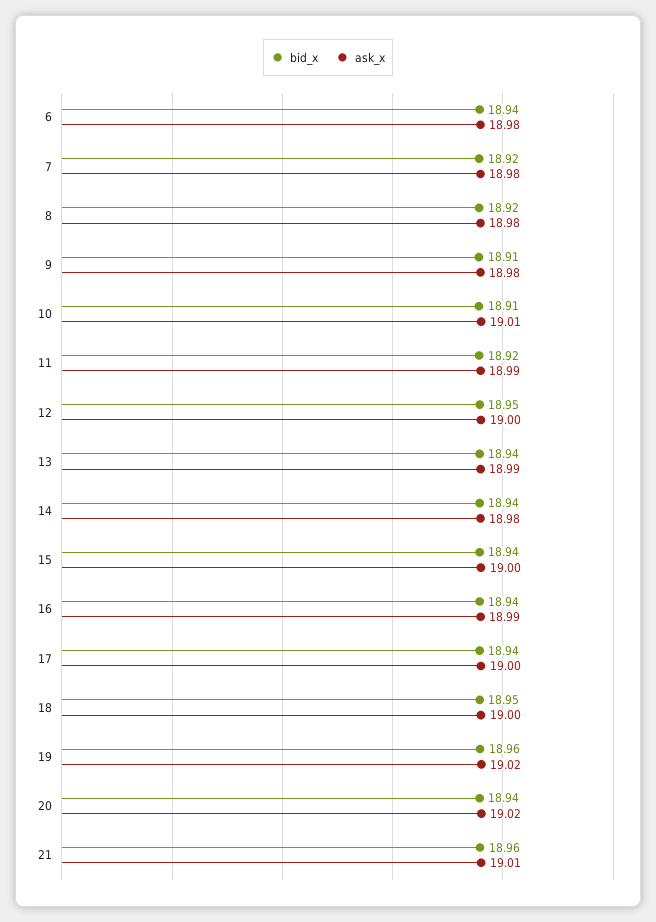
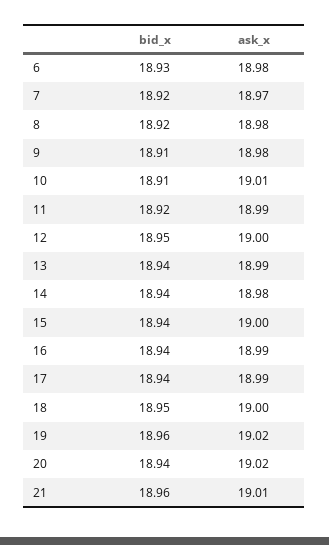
bid_x, 6: 18.94 -> 18.93
ask_x, 7: 18.98 -> 18.97
ask_x, 17: 19 -> 18.99

